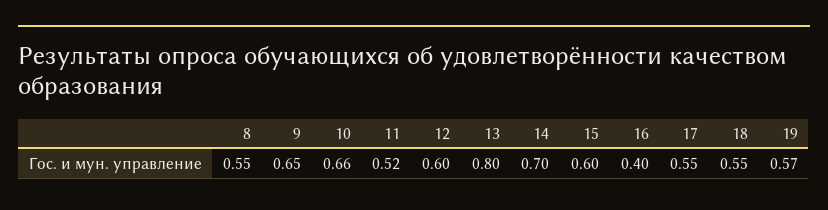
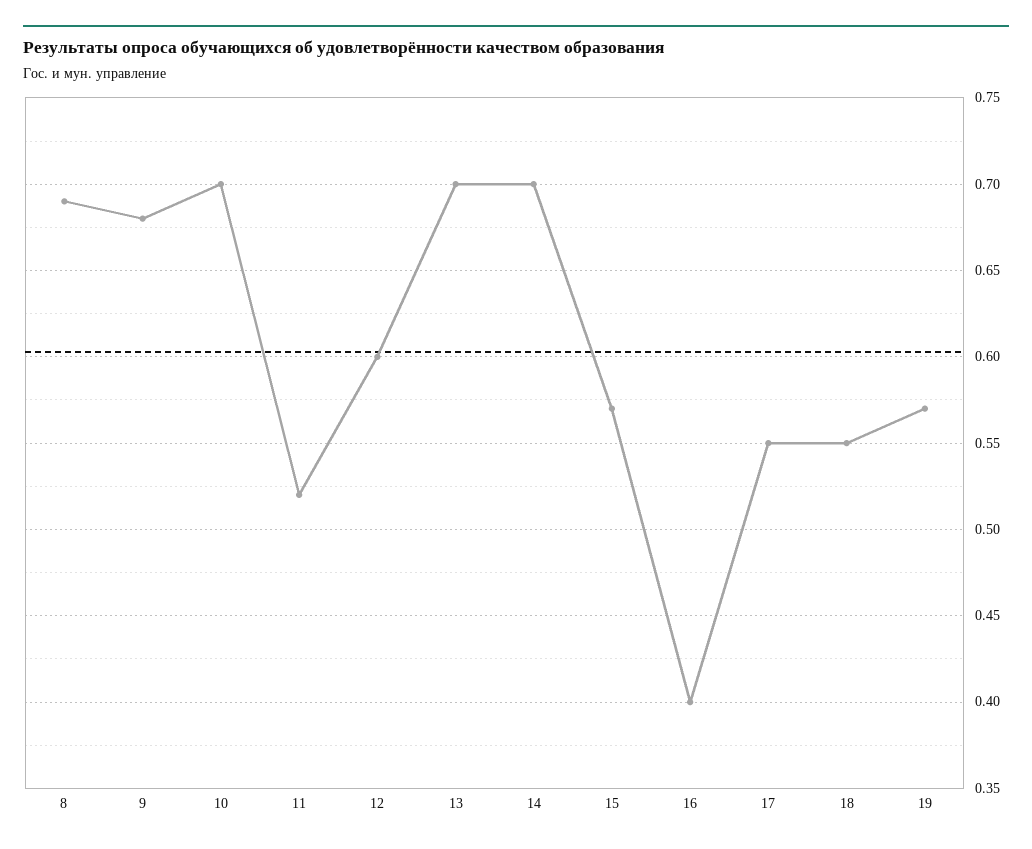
8: 0.55 -> 0.69
9: 0.65 -> 0.68
10: 0.66 -> 0.7
13: 0.8 -> 0.7
15: 0.6 -> 0.57

